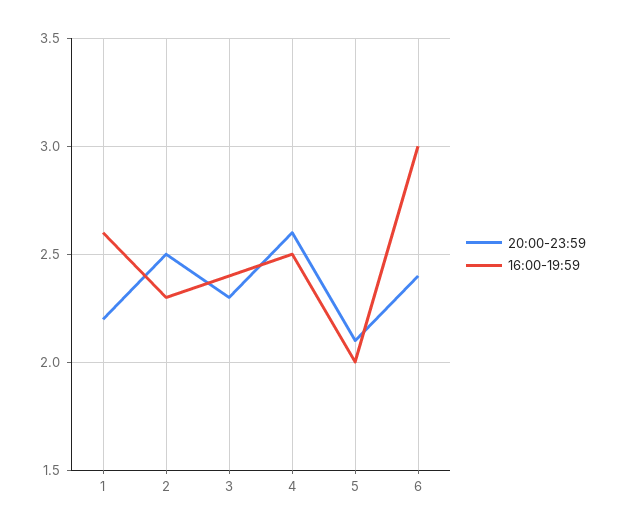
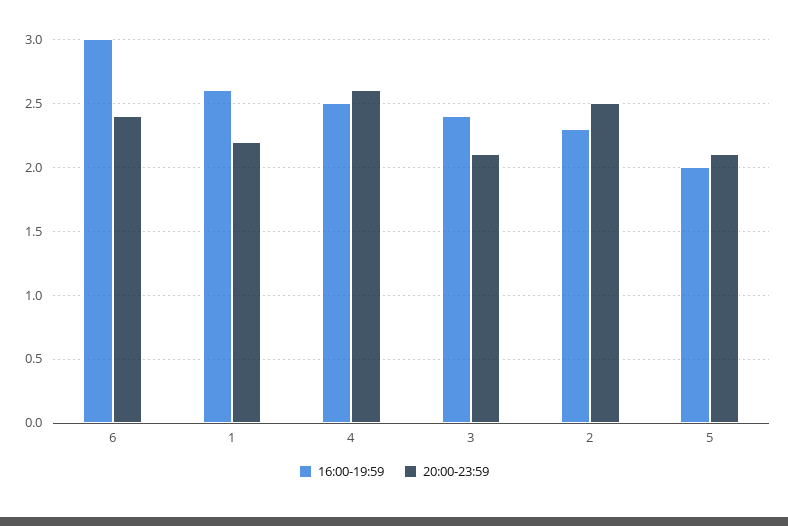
20:00-23:59, 3: 2.3 -> 2.1

